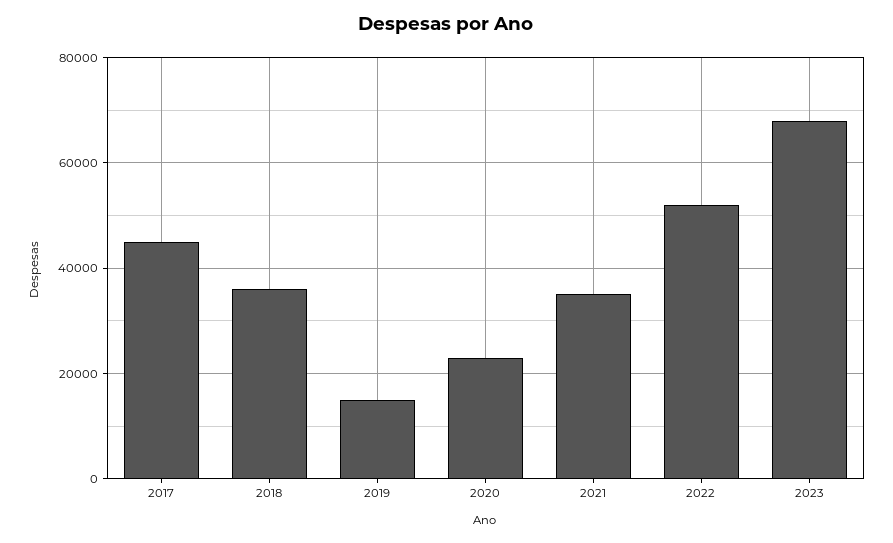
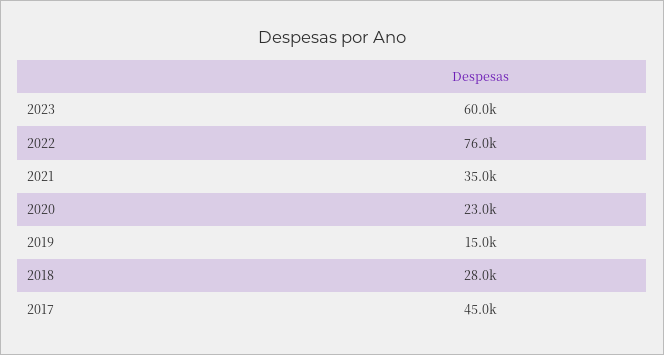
2018: 36000 -> 28000
2022: 52000 -> 76000
2023: 68000 -> 60000

